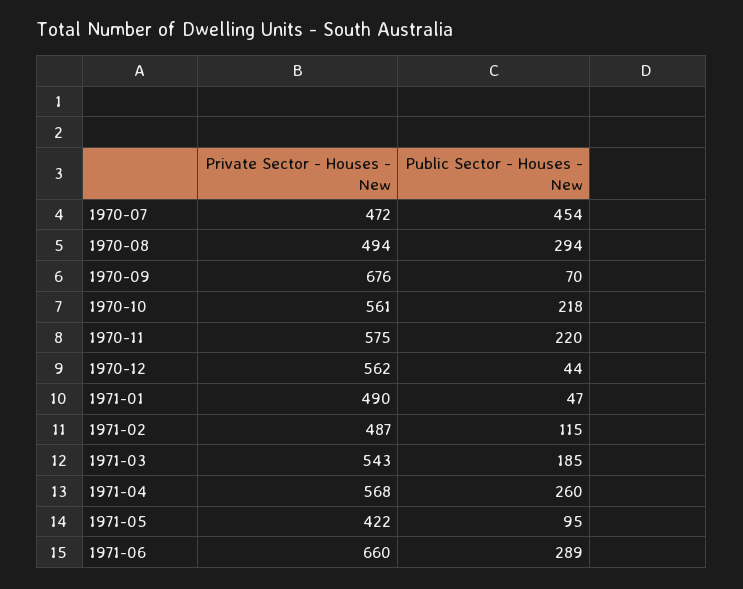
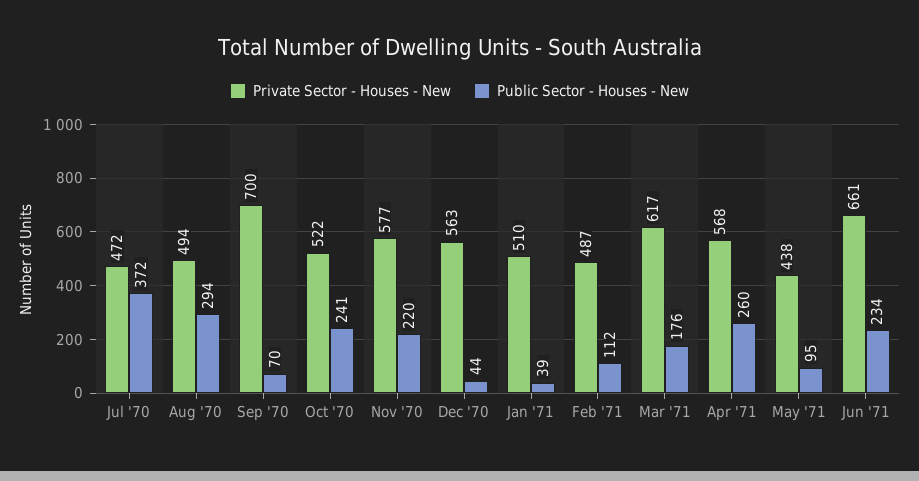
Public Sector - Houses - New, 1970-07: 454 -> 372
Private Sector - Houses - New, 1970-09: 676 -> 700
Private Sector - Houses - New, 1970-10: 561 -> 522
Public Sector - Houses - New, 1970-10: 218 -> 241
Private Sector - Houses - New, 1970-11: 575 -> 577
Private Sector - Houses - New, 1970-12: 562 -> 563
Private Sector - Houses - New, 1971-01: 490 -> 510
Public Sector - Houses - New, 1971-01: 47 -> 39
Public Sector - Houses - New, 1971-02: 115 -> 112
Private Sector - Houses - New, 1971-03: 543 -> 617
Public Sector - Houses - New, 1971-03: 185 -> 176
Private Sector - Houses - New, 1971-05: 422 -> 438
Private Sector - Houses - New, 1971-06: 660 -> 661
Public Sector - Houses - New, 1971-06: 289 -> 234

